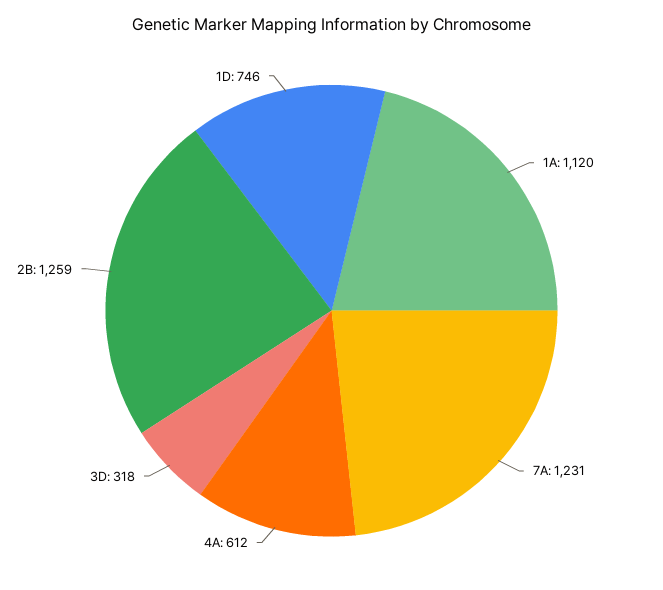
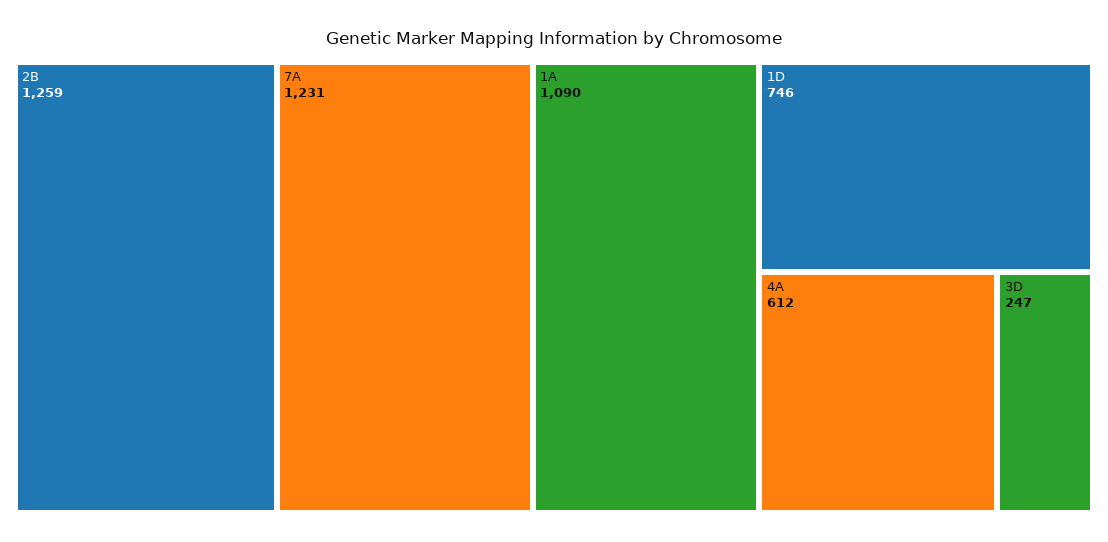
1A: 1120 -> 1090
3D: 318 -> 247

